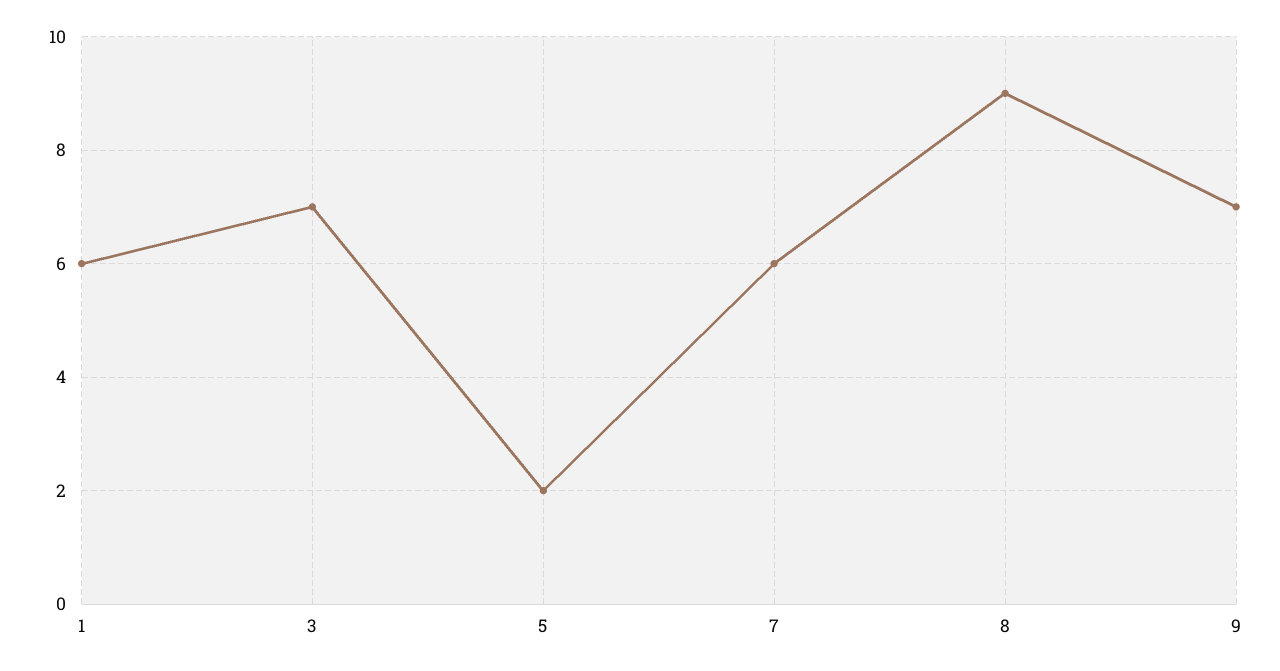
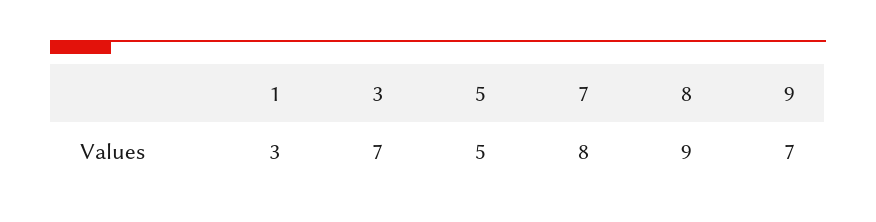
1: 6 -> 3
5: 2 -> 5
7: 6 -> 8

